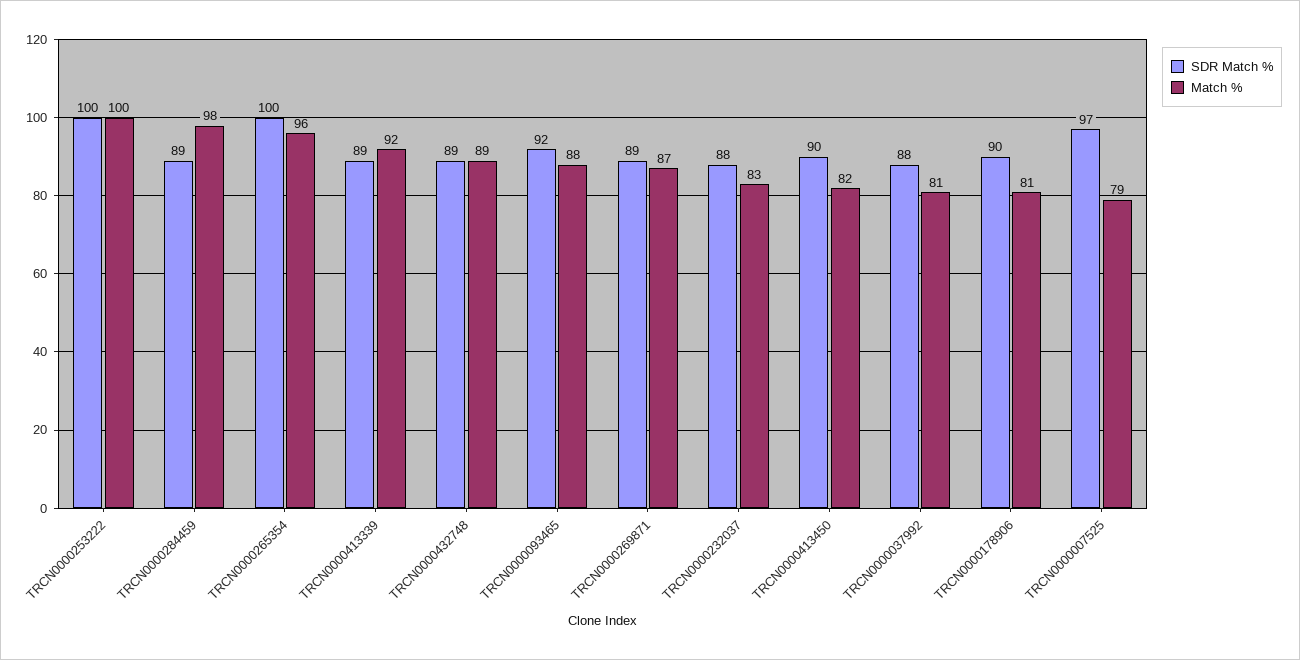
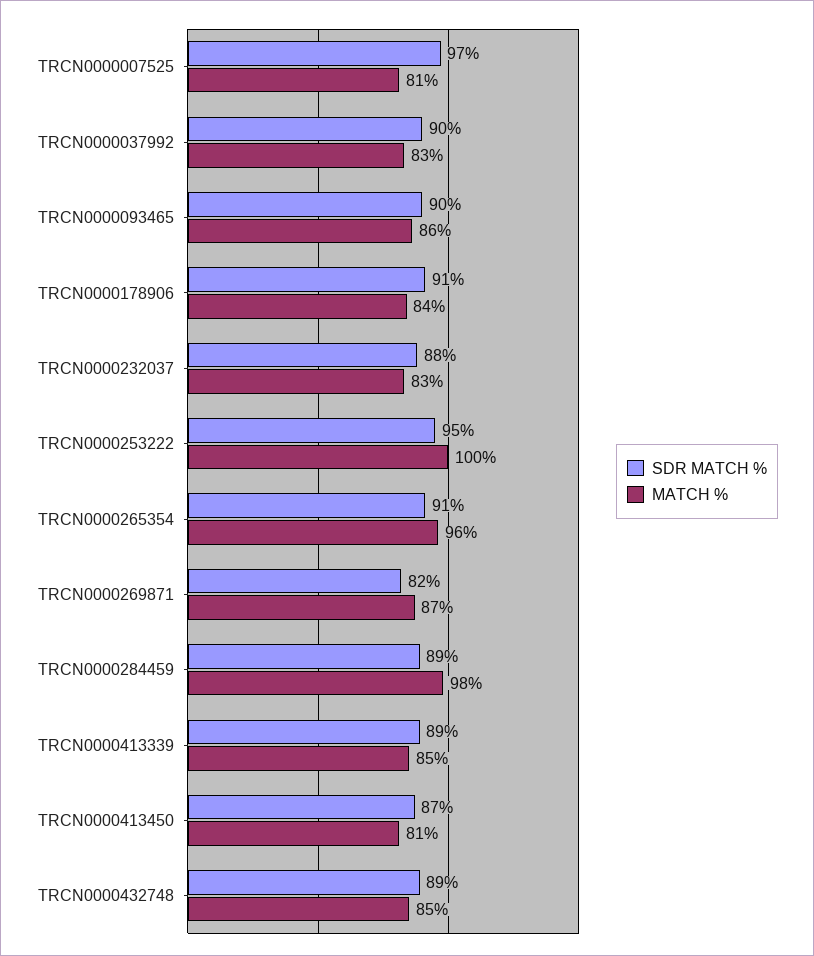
SDR Match %, TRCN0000253222: 100 -> 95
SDR Match %, TRCN0000265354: 100 -> 91
Match %, TRCN0000413339: 92 -> 85
Match %, TRCN0000432748: 89 -> 85
SDR Match %, TRCN0000093465: 92 -> 90
Match %, TRCN0000093465: 88 -> 86
SDR Match %, TRCN0000269871: 89 -> 82
SDR Match %, TRCN0000413450: 90 -> 87
Match %, TRCN0000413450: 82 -> 81
SDR Match %, TRCN0000037992: 88 -> 90
Match %, TRCN0000037992: 81 -> 83
SDR Match %, TRCN0000178906: 90 -> 91
Match %, TRCN0000178906: 81 -> 84
Match %, TRCN0000007525: 79 -> 81

